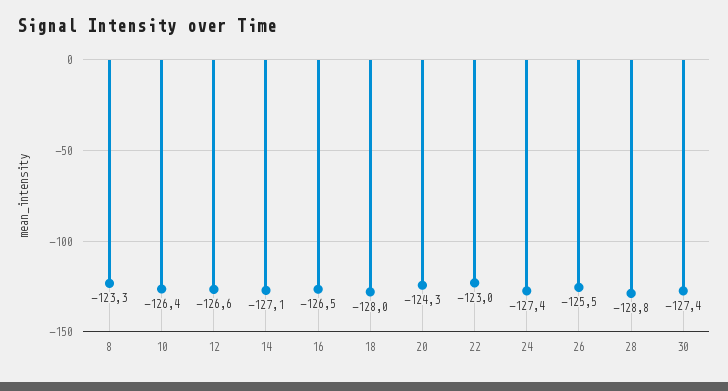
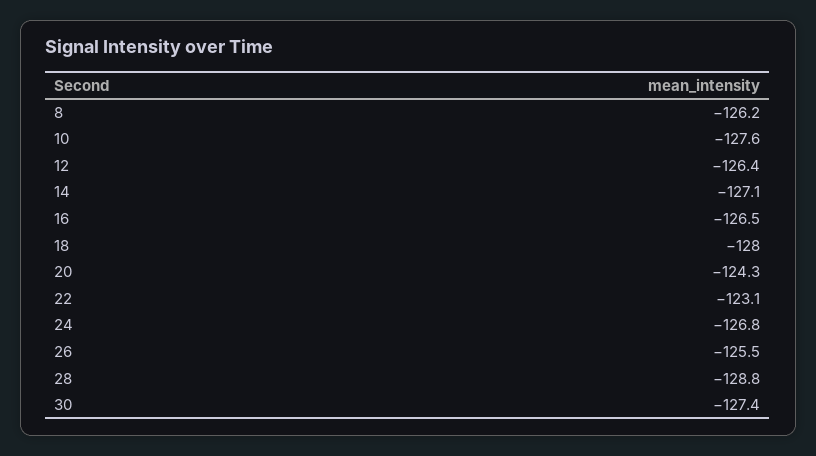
8: -123.3 -> -126.2
10: -126.4 -> -127.6
12: -126.6 -> -126.4
22: -123 -> -123.1
24: -127.4 -> -126.8

